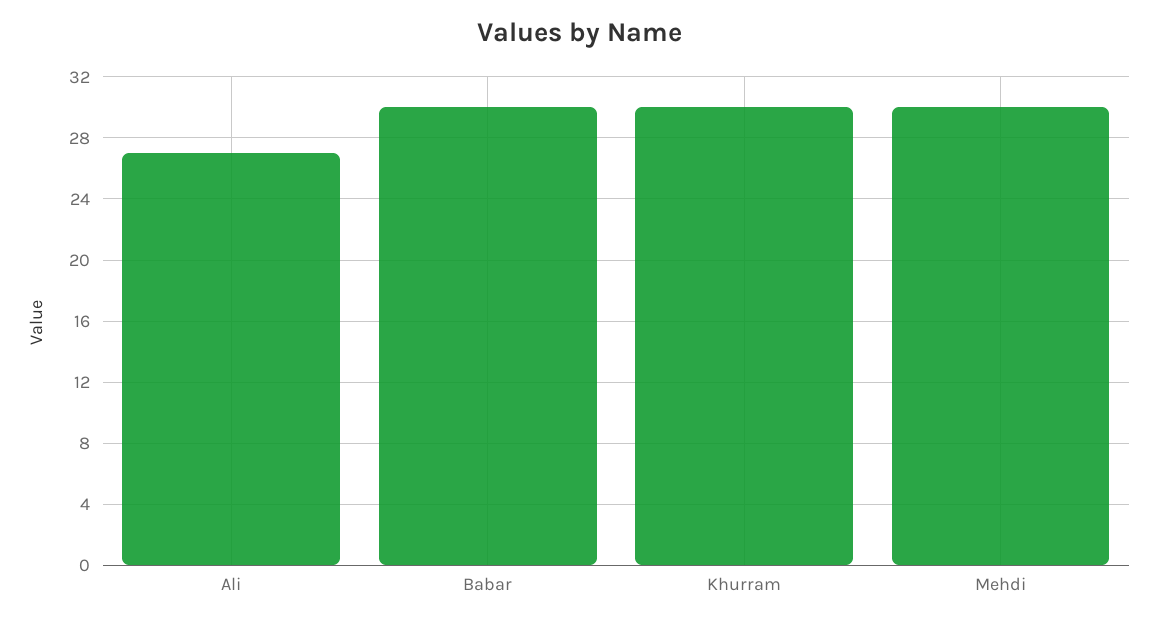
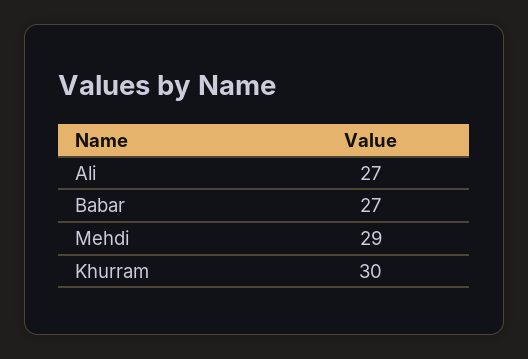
Babar: 30 -> 27
Mehdi: 30 -> 29

